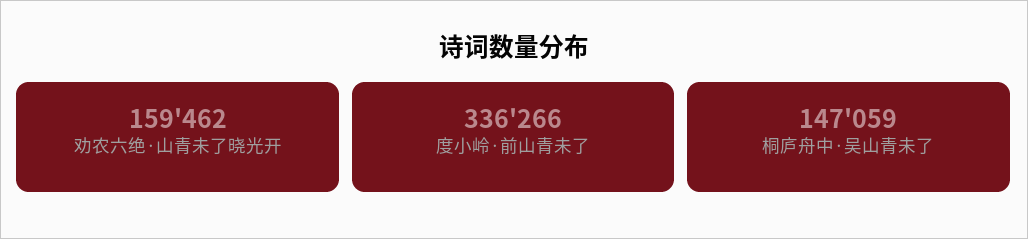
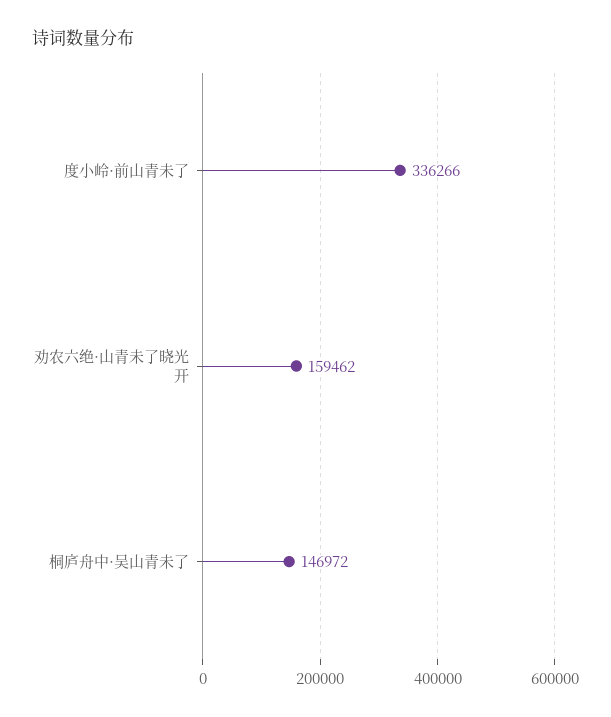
桐庐舟中·吴山青未了: 147059 -> 146972

